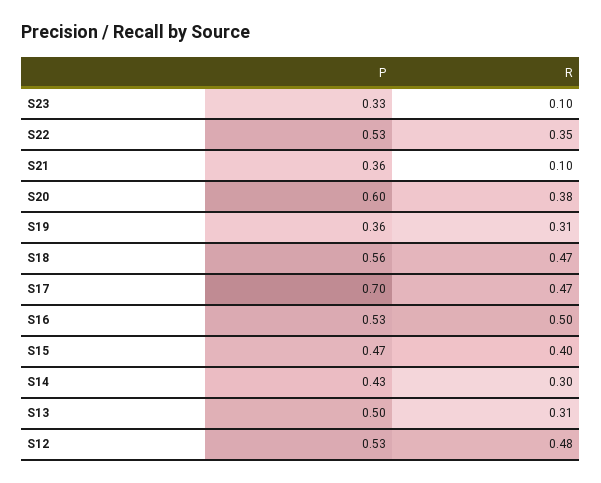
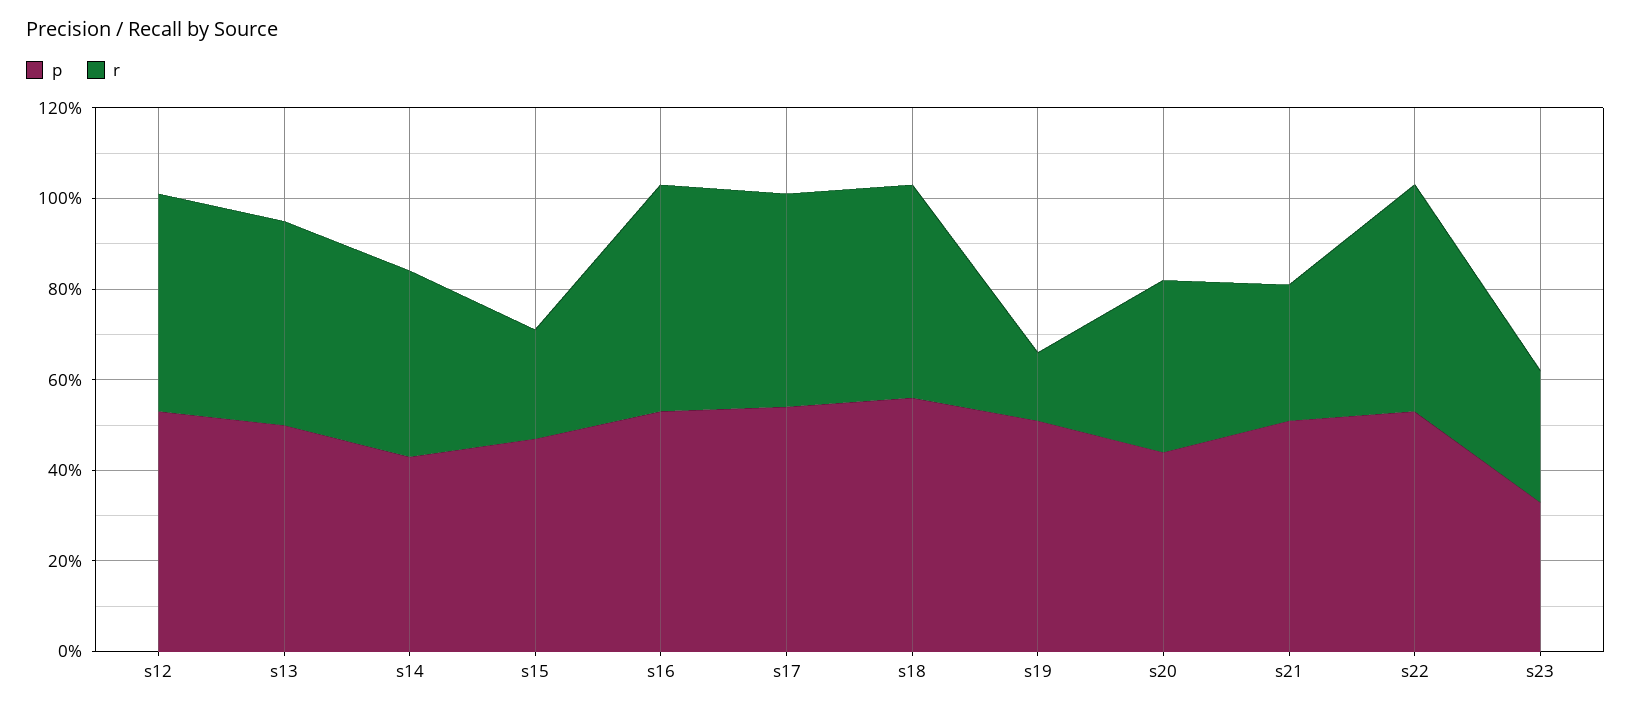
R, S23: 0.1 -> 0.3
R, S22: 0.35 -> 0.5
P, S21: 0.36 -> 0.5
R, S21: 0.1 -> 0.3
P, S20: 0.6 -> 0.45
P, S19: 0.36 -> 0.5
R, S19: 0.31 -> 0.15
P, S17: 0.7 -> 0.55
R, S15: 0.4 -> 0.25
R, S14: 0.3 -> 0.4
R, S13: 0.31 -> 0.45

